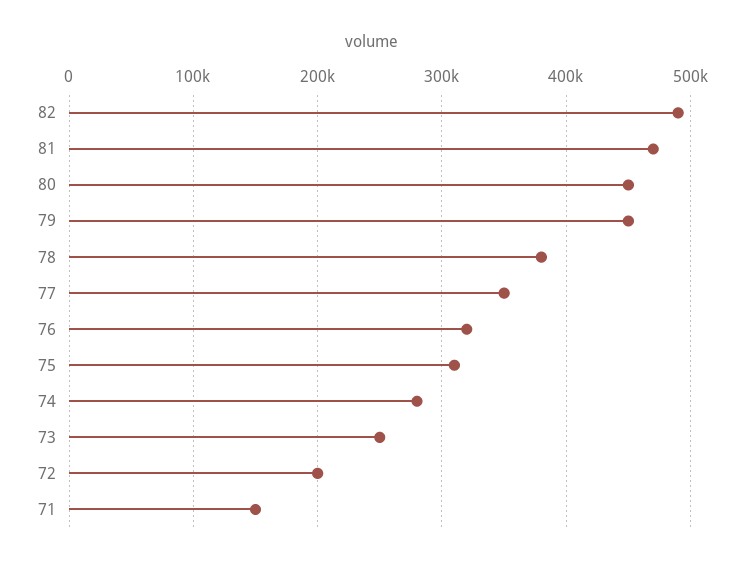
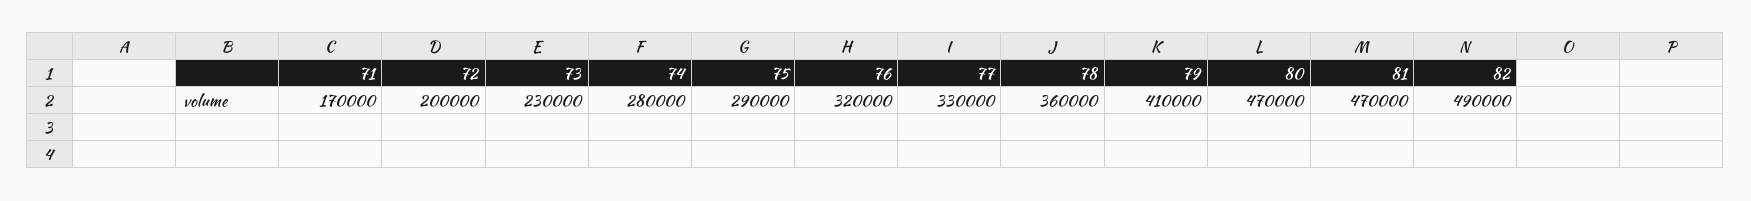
80: 450000 -> 470000
79: 450000 -> 410000
78: 380000 -> 360000
77: 350000 -> 330000
75: 310000 -> 290000
73: 250000 -> 230000
71: 150000 -> 170000

